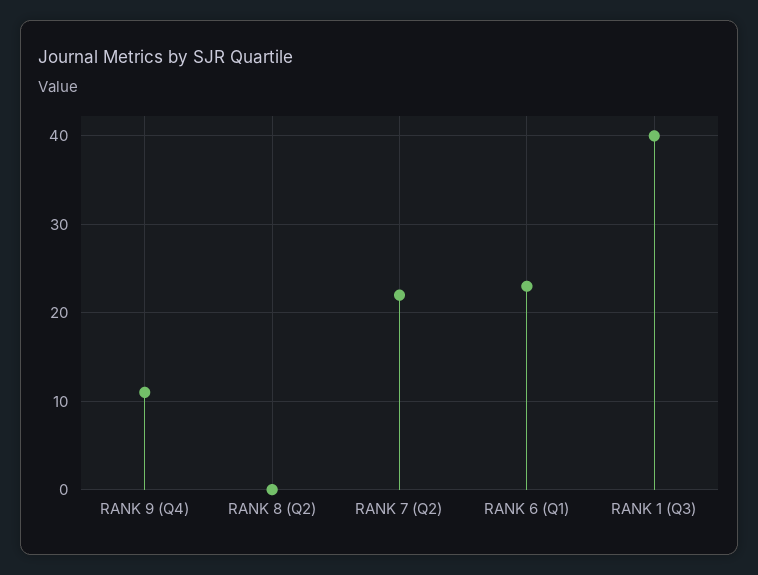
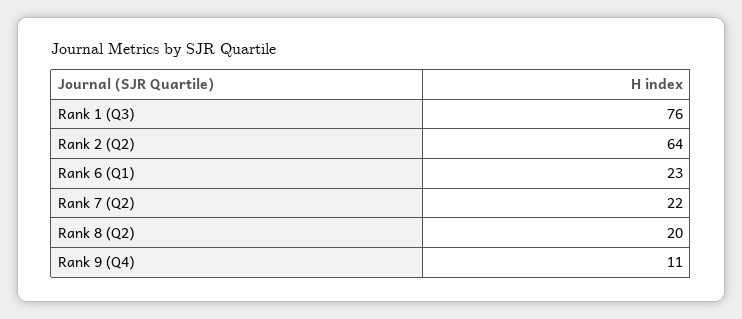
RANK 8 (Q2): 0 -> 20
RANK 1 (Q3): 40 -> 76
Rank 2 (Q2): none -> 64

